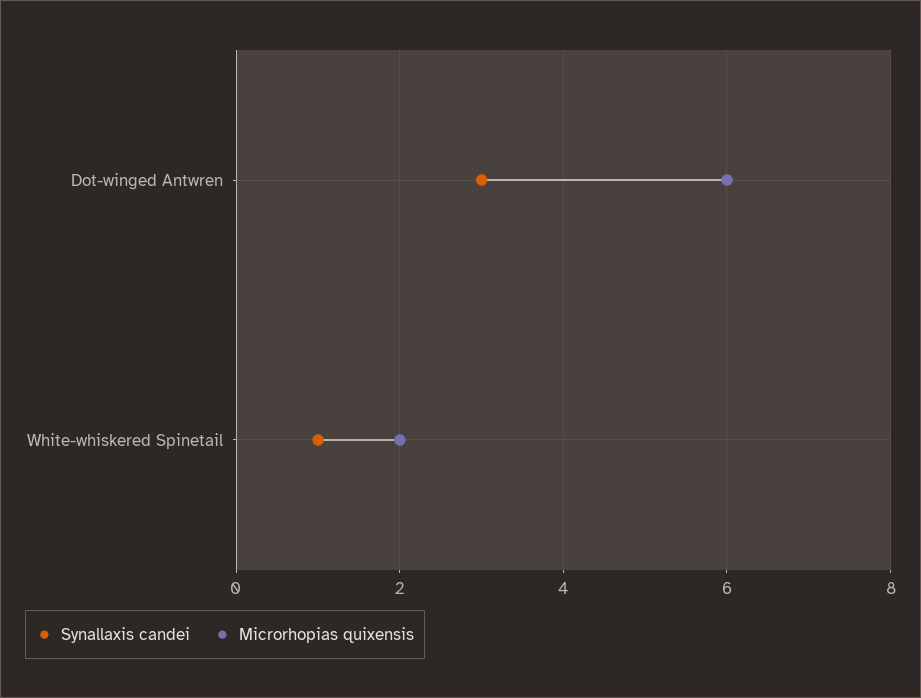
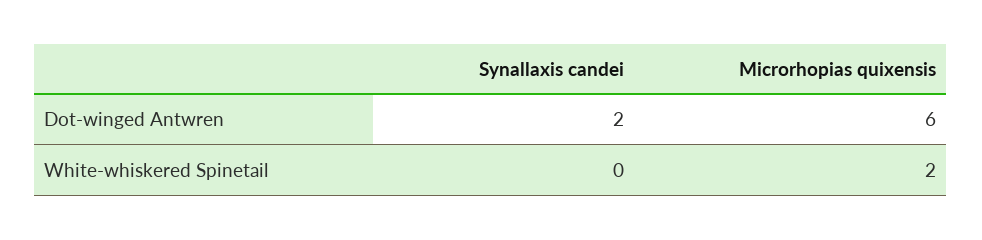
Synallaxis candei, Dot-winged Antwren: 3 -> 2
Synallaxis candei, White-whiskered Spinetail: 1 -> 0

